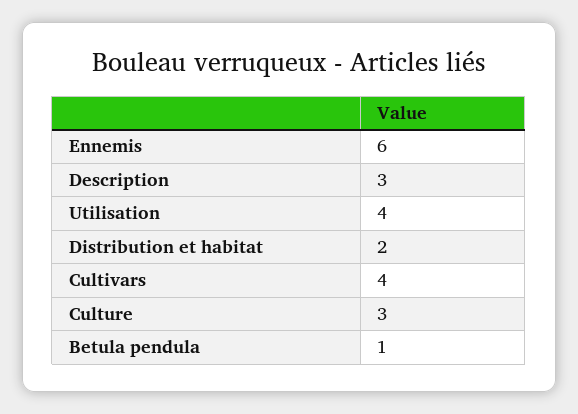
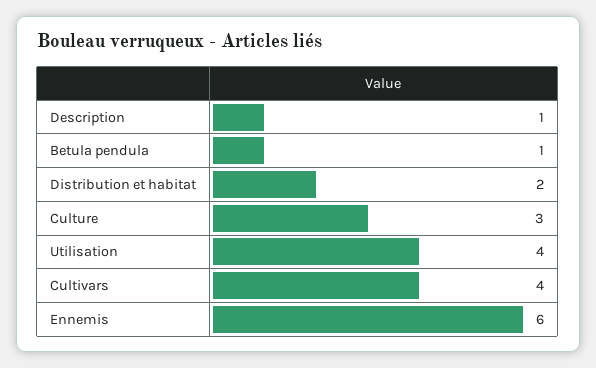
Description: 3 -> 1

